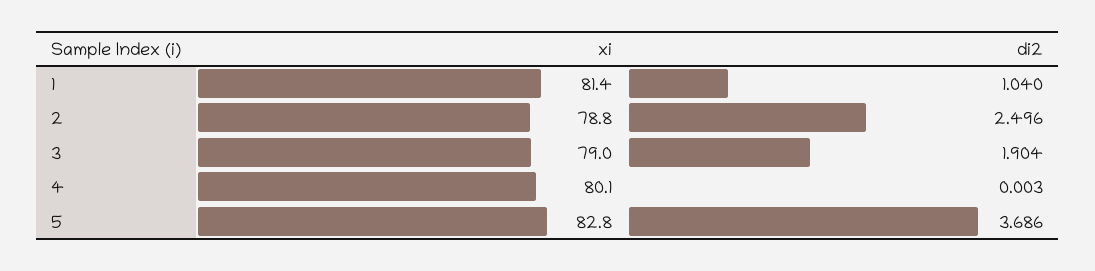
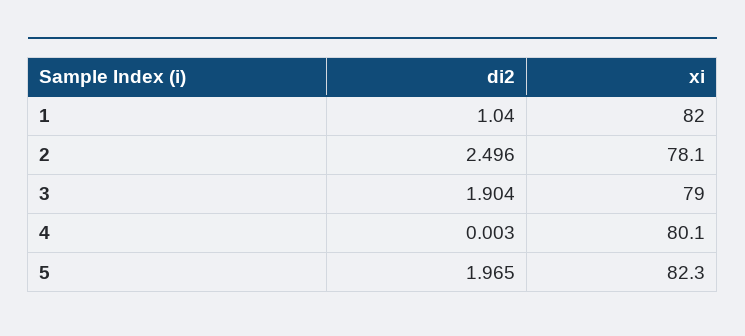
xi, 1: 81.4 -> 82
xi, 2: 78.8 -> 78.1
xi, 5: 82.8 -> 82.3
di2, 5: 3.686 -> 1.965

